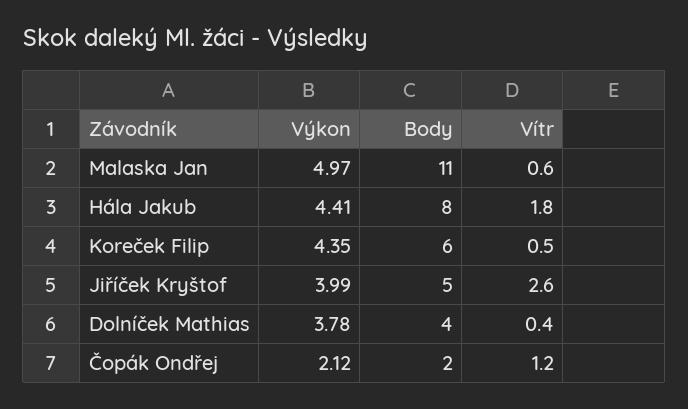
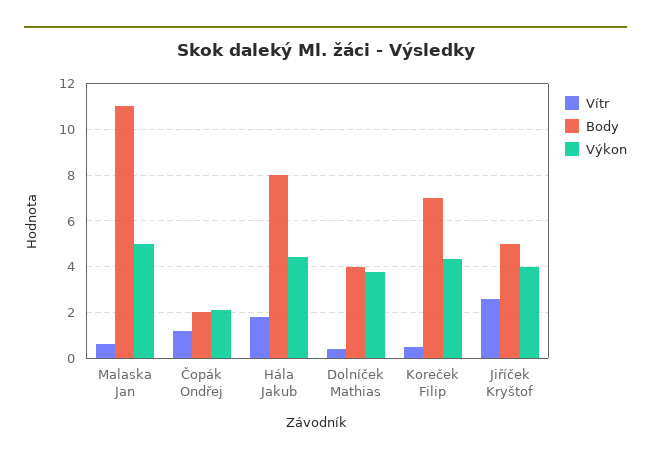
Body, Koreček Filip: 6 -> 7

